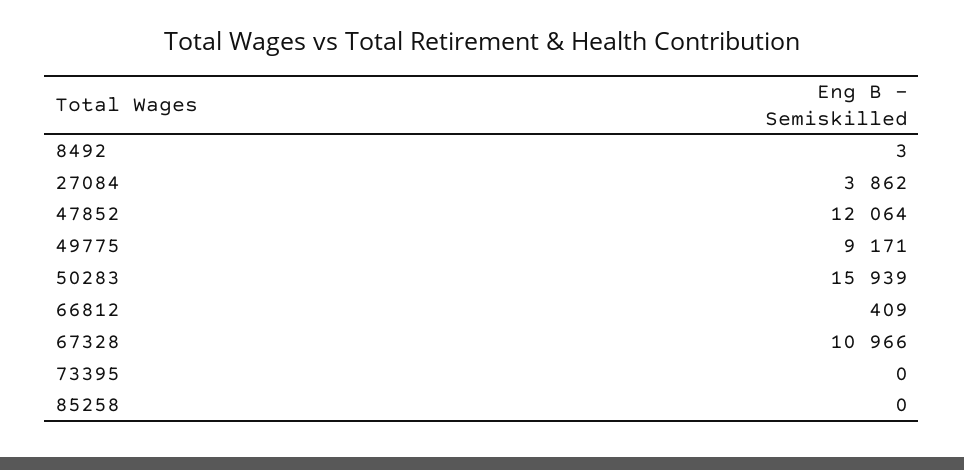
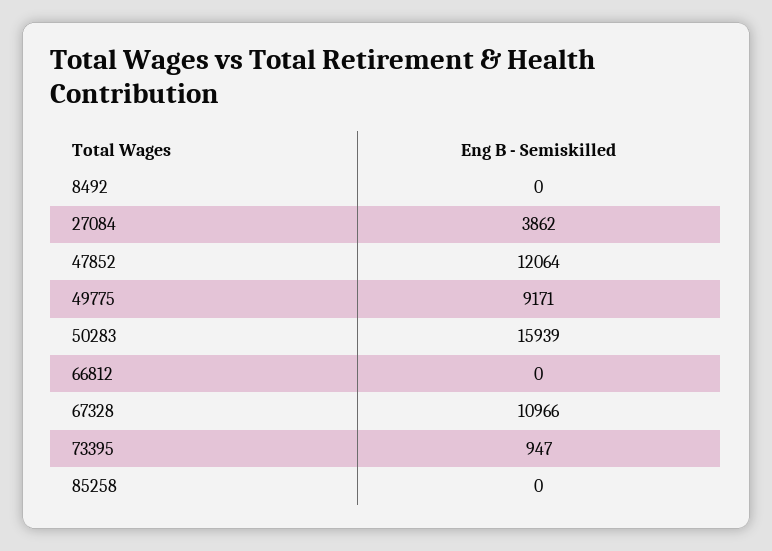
8492: 3 -> 0
66812: 409 -> 0
73395: 0 -> 947

